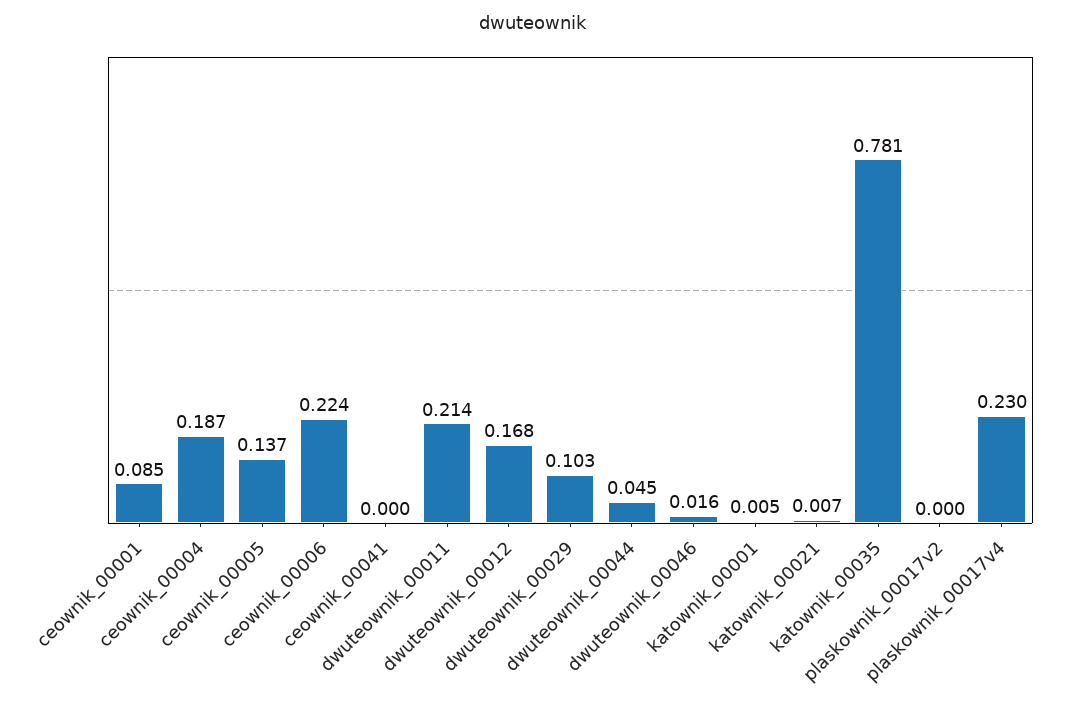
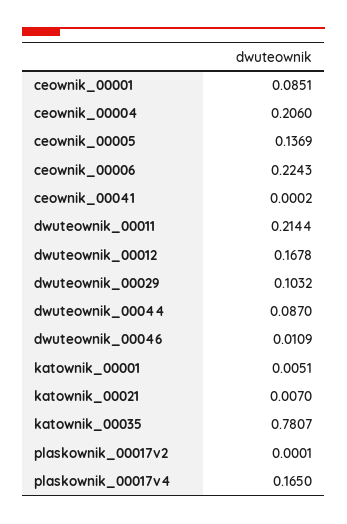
ceownik_00004: 0.187 -> 0.206
dwuteownik_00044: 0.045 -> 0.087
dwuteownik_00046: 0.016 -> 0.0109
plaskownik_00017v4: 0.23 -> 0.165

